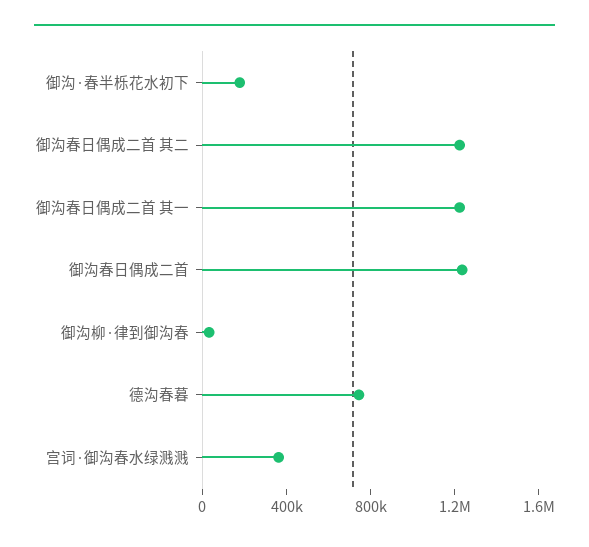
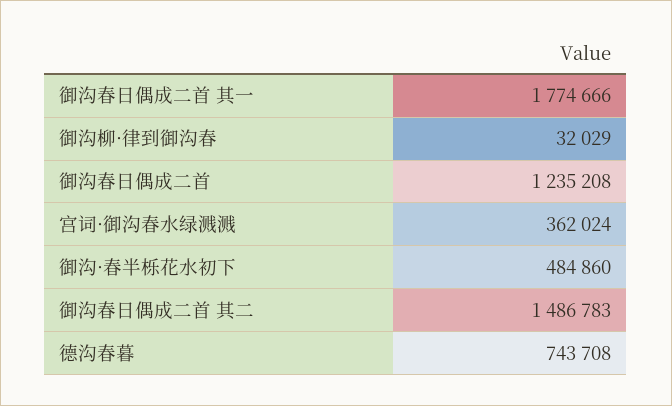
御沟·春半栎花水初下: 200000 -> 484860
御沟春日偶成二首 其二: 1200000 -> 1486783
御沟春日偶成二首 其一: 1200000 -> 1774666

